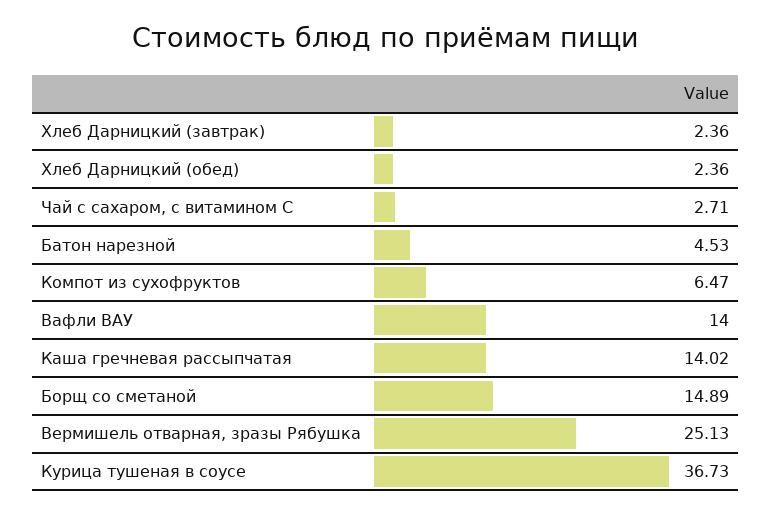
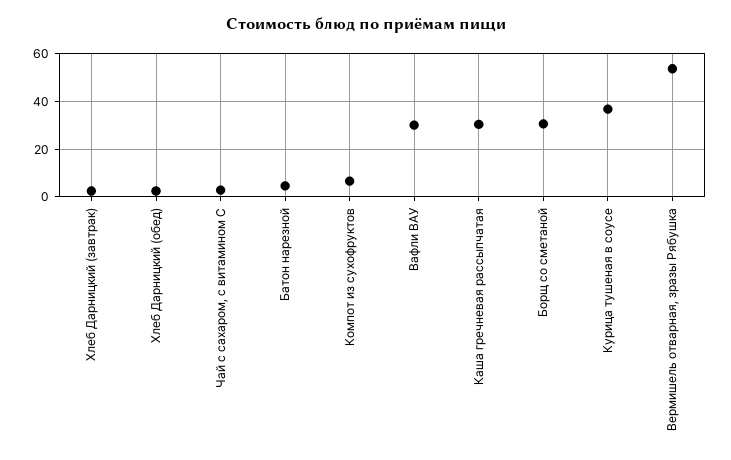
Вафли ВАУ: 14 -> 30
Каша гречневая рассыпчатая: 14.02 -> 30
Борщ со сметаной: 14.89 -> 30
Вермишель отварная, зразы Рябушка: 25.13 -> 55

